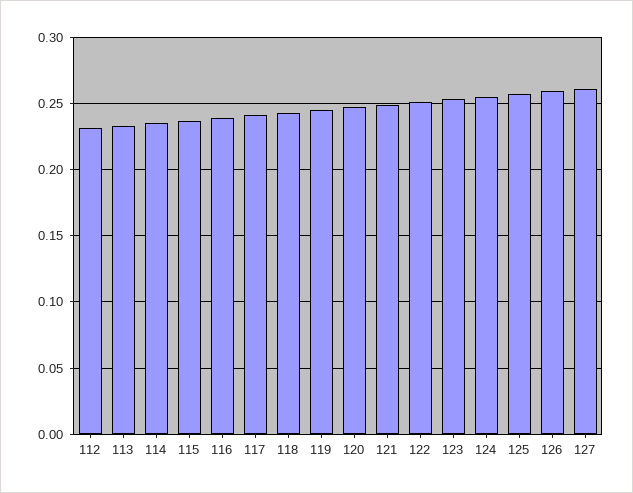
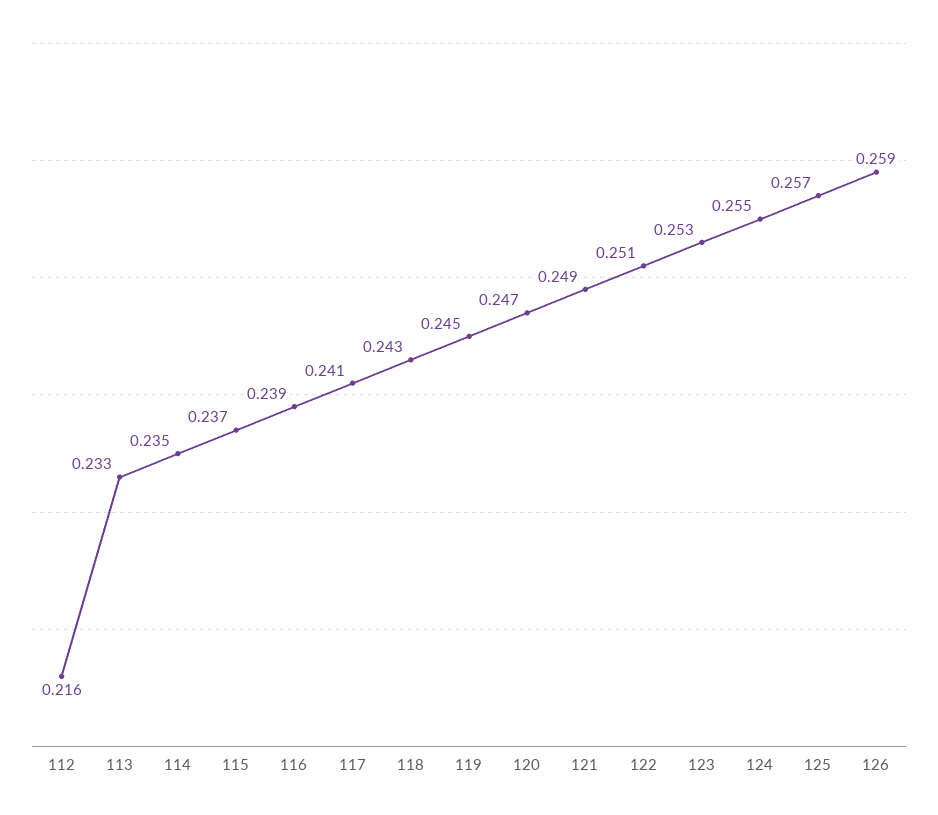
112: 0.23 -> 0.216
127: 0.26 -> none

